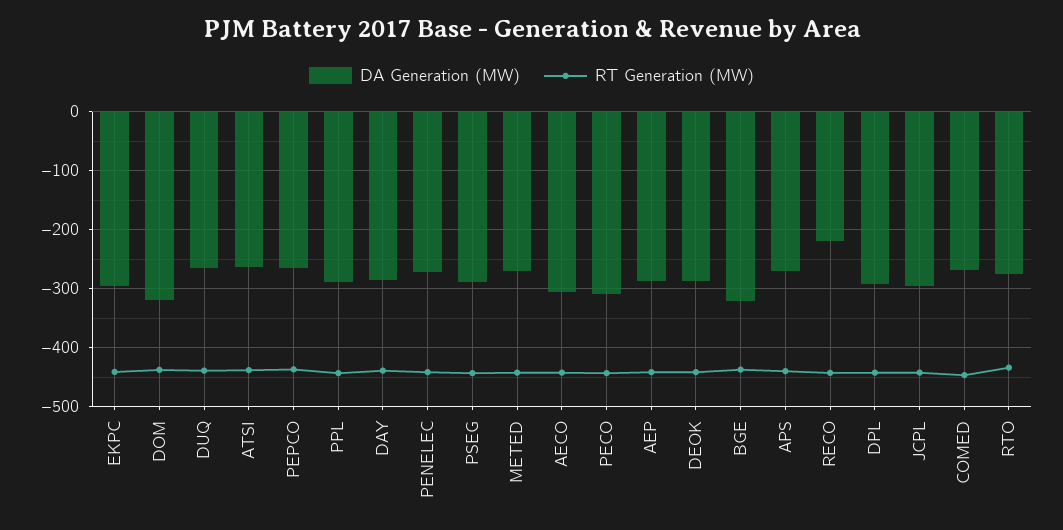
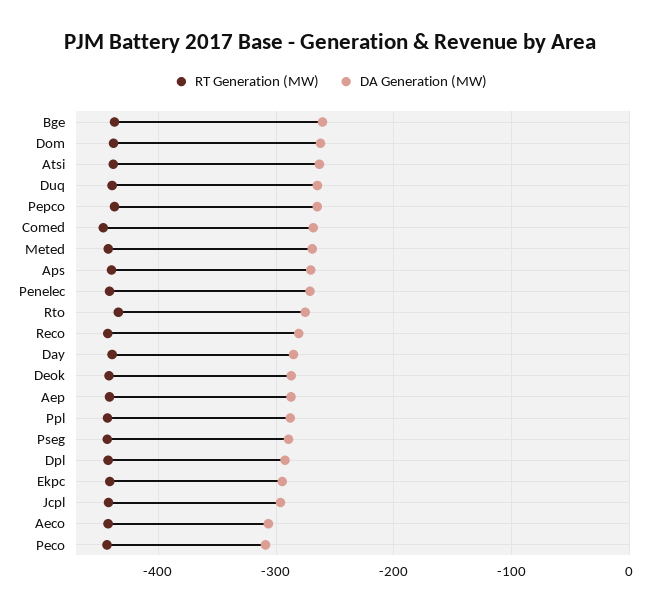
DA Generation (MW), DOM: -320 -> -260
DA Generation (MW), BGE: -320 -> -260
DA Generation (MW), RECO: -220 -> -280

